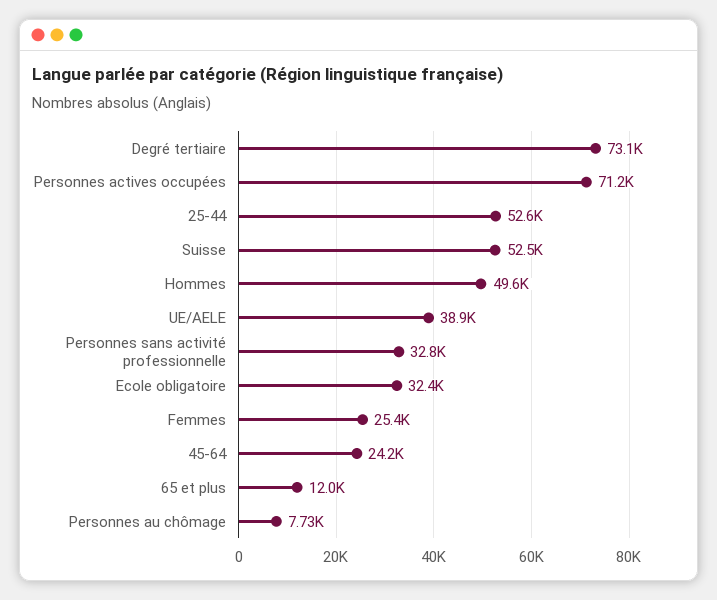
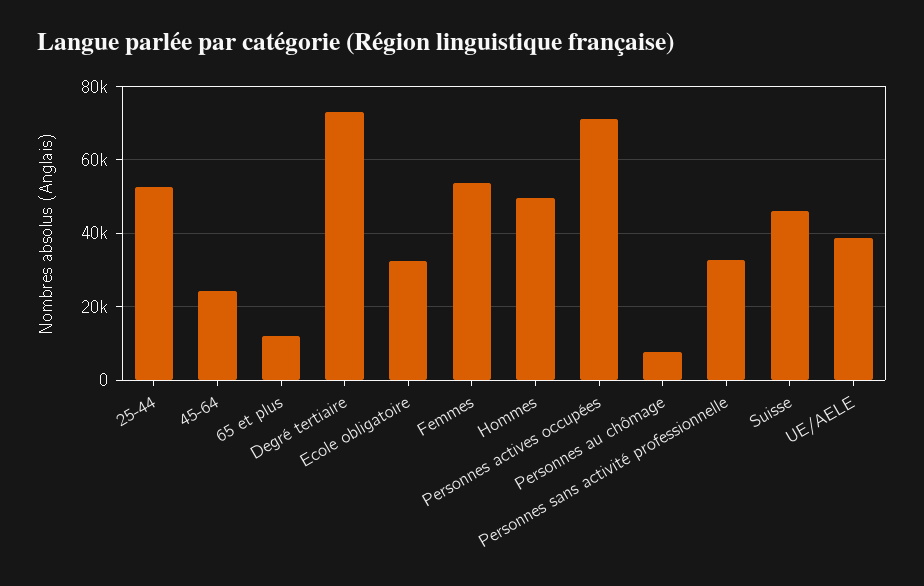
Suisse: 52500 -> 46000
Femmes: 25400 -> 54000

